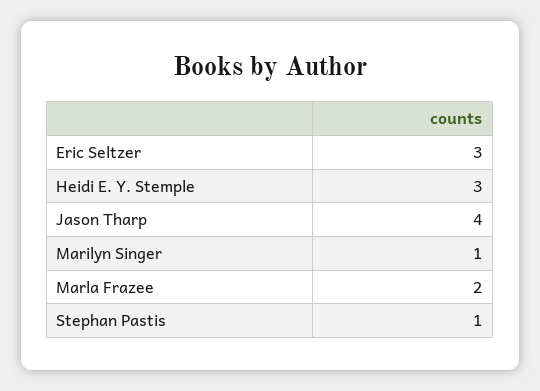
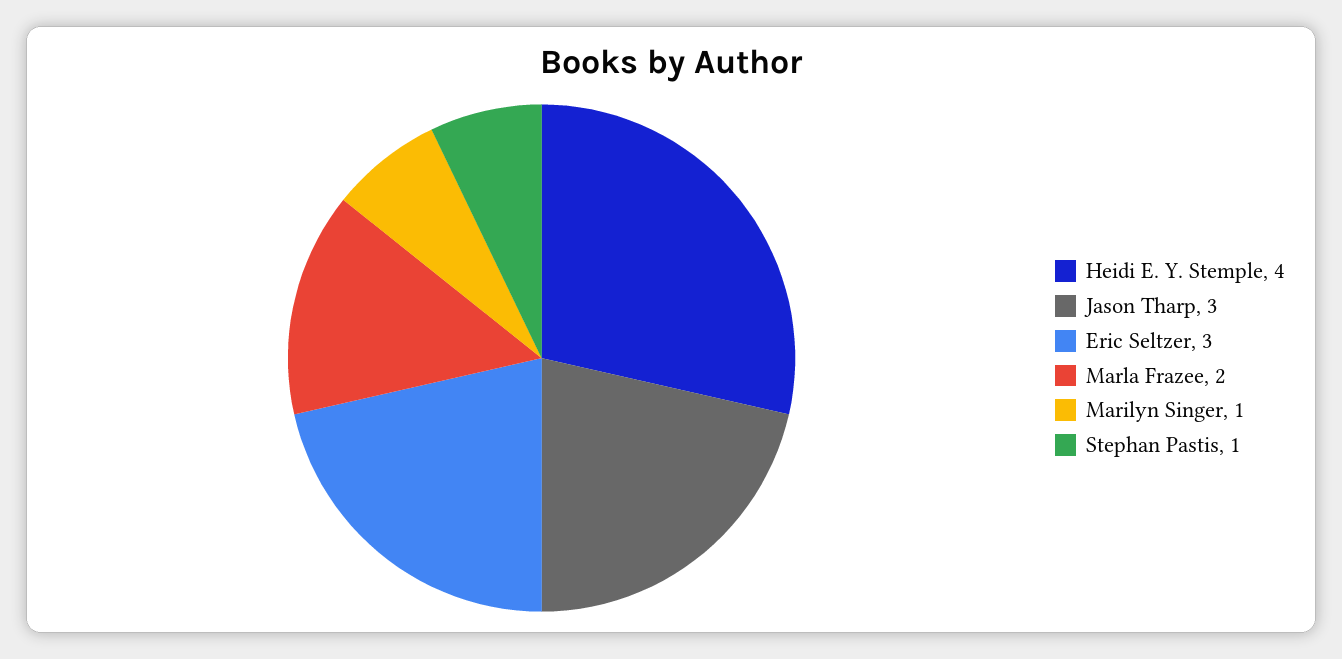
Heidi E. Y. Stemple: 3 -> 4
Jason Tharp: 4 -> 3

